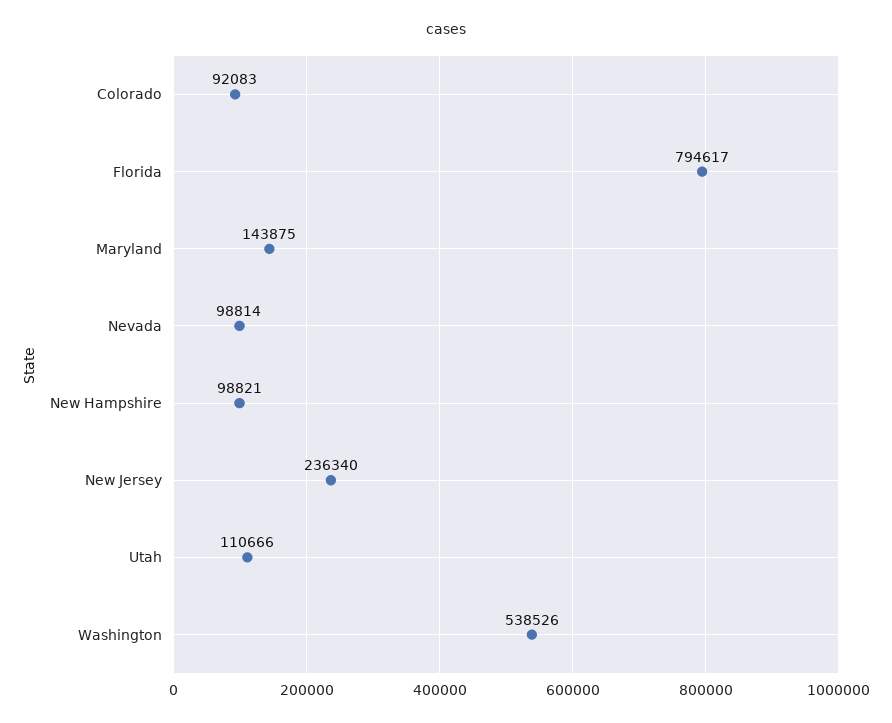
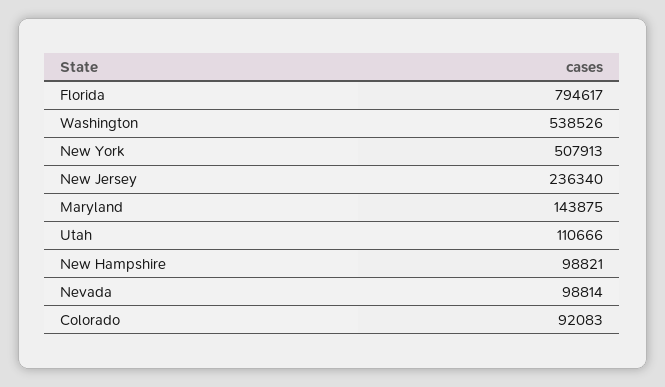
New York: none -> 507913

